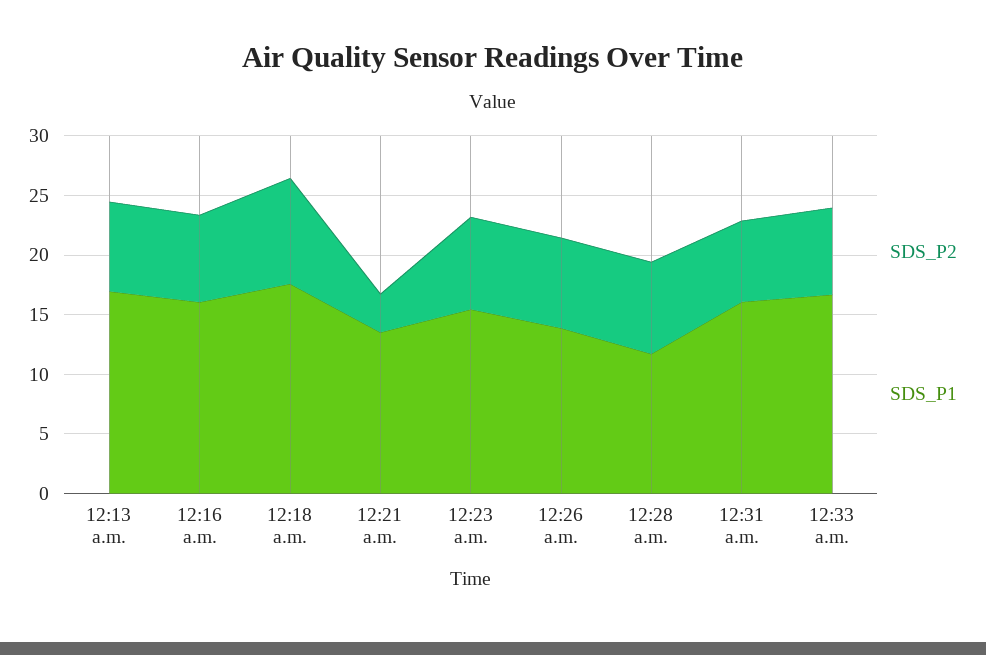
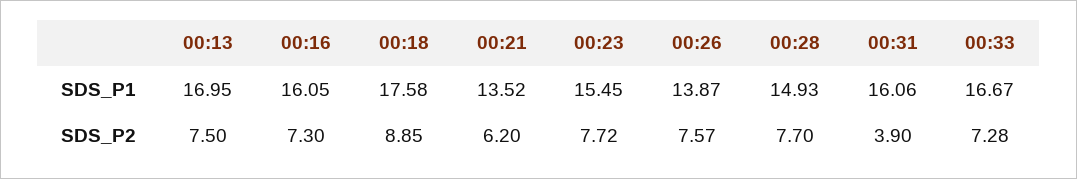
SDS_P2, 12:21 a.m.: 3 -> 6.2
SDS_P1, 12:28 a.m.: 12 -> 14.93
SDS_P2, 12:31 a.m.: 7 -> 3.9

